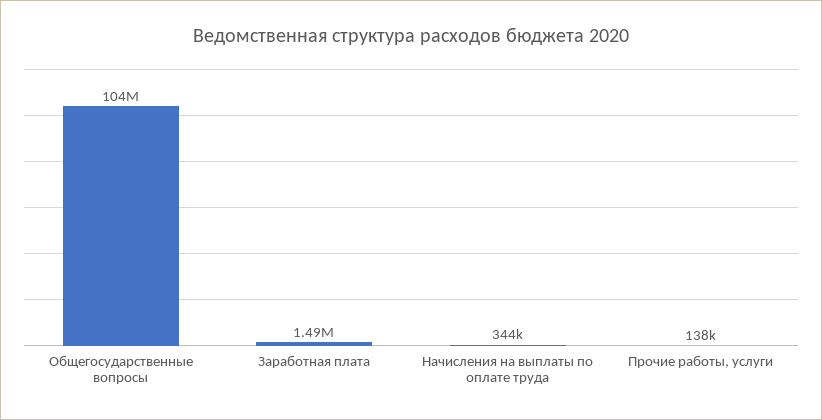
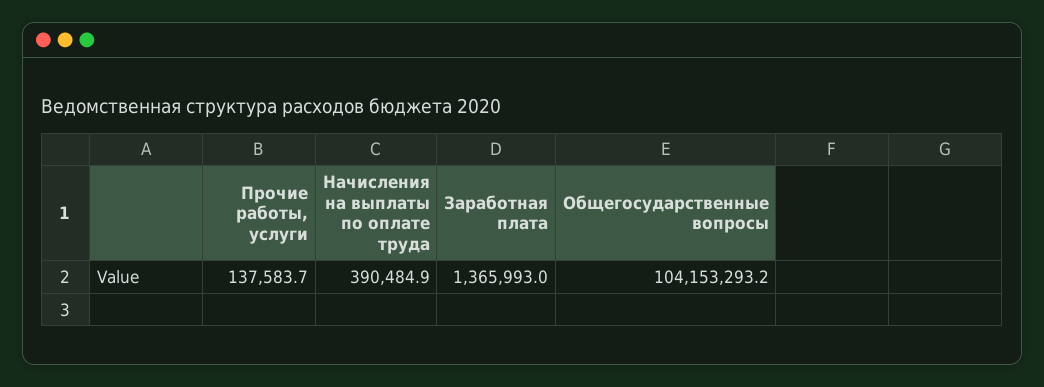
Заработная плата: 1490000 -> 1365993
Начисления на выплаты по оплате труда: 344000 -> 390484.9

